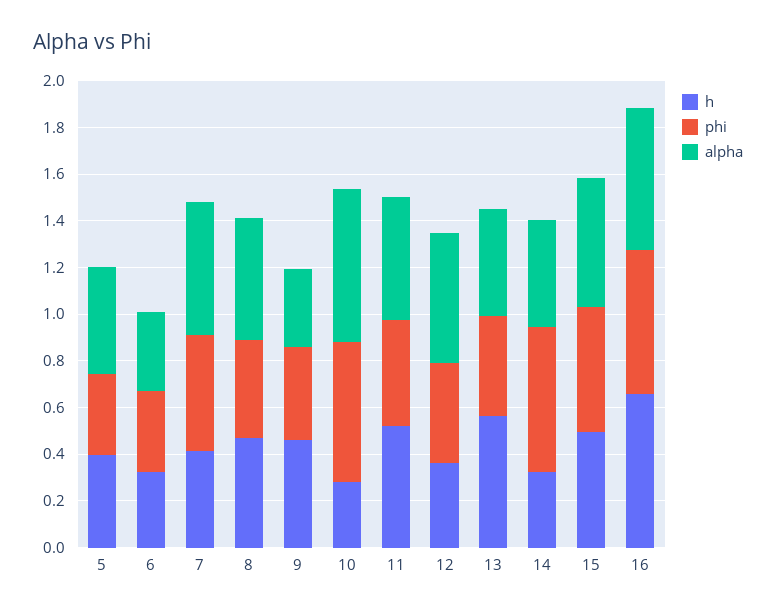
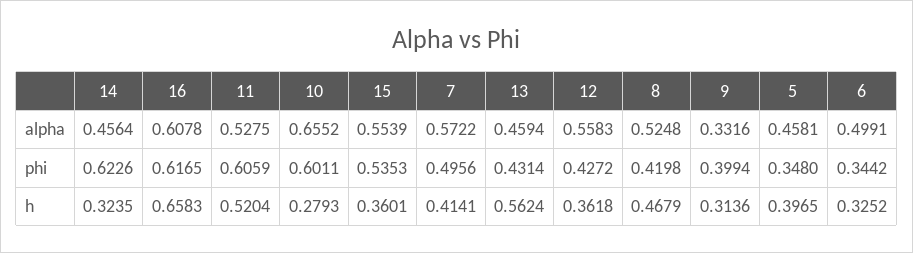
alpha, 6: 0.35 -> 0.4991
h, 9: 0.45 -> 0.3136
phi, 11: 0.45 -> 0.6059
h, 15: 0.5 -> 0.3601

